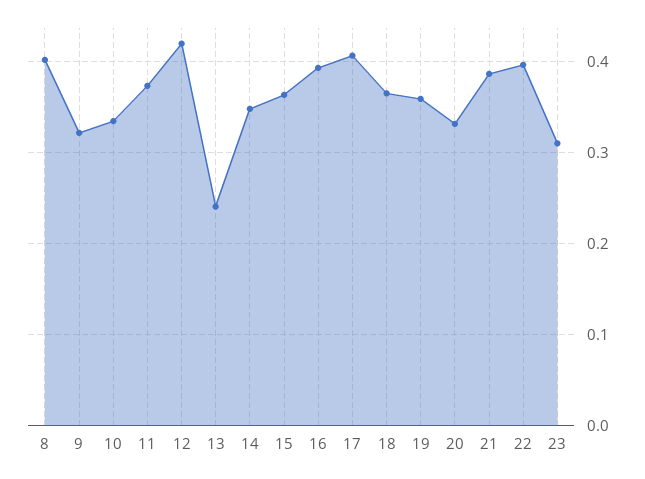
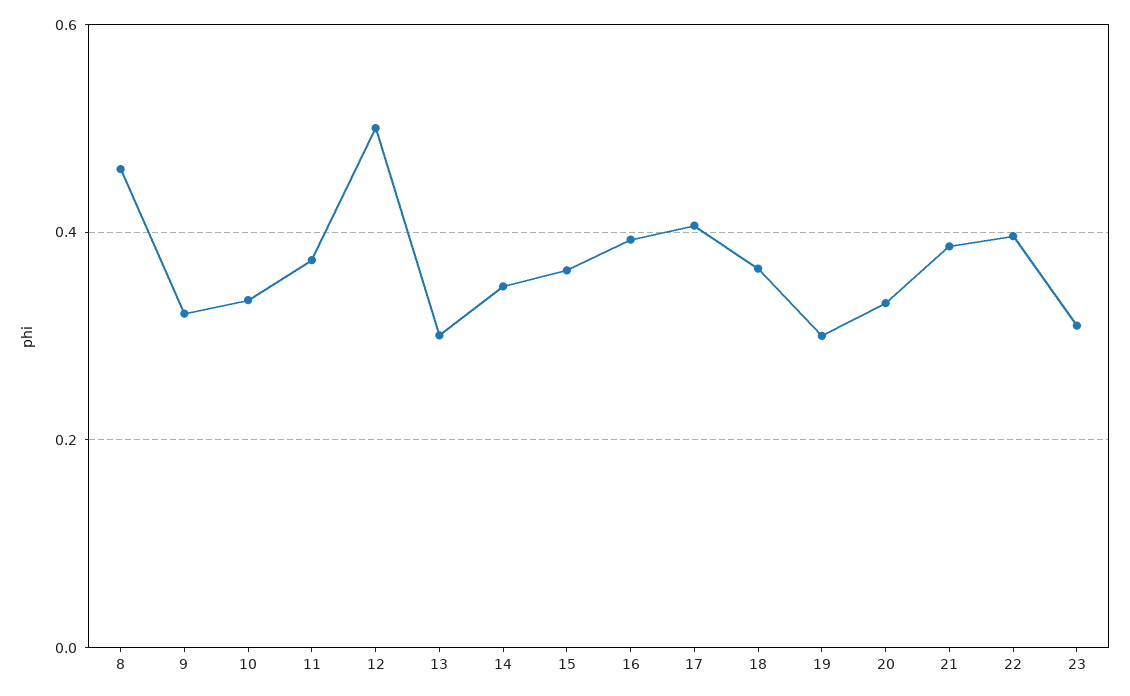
8: 0.4 -> 0.46
12: 0.42 -> 0.5
13: 0.24 -> 0.3
19: 0.36 -> 0.3

